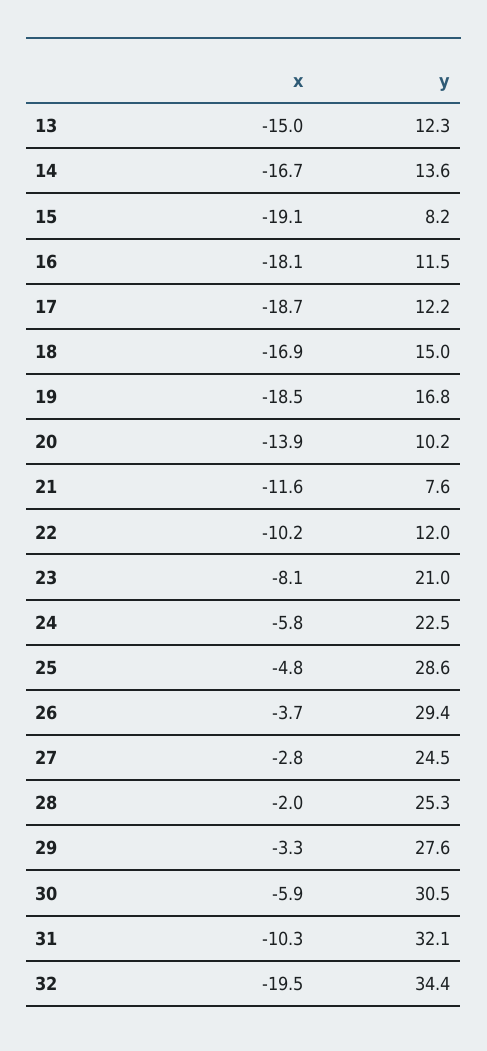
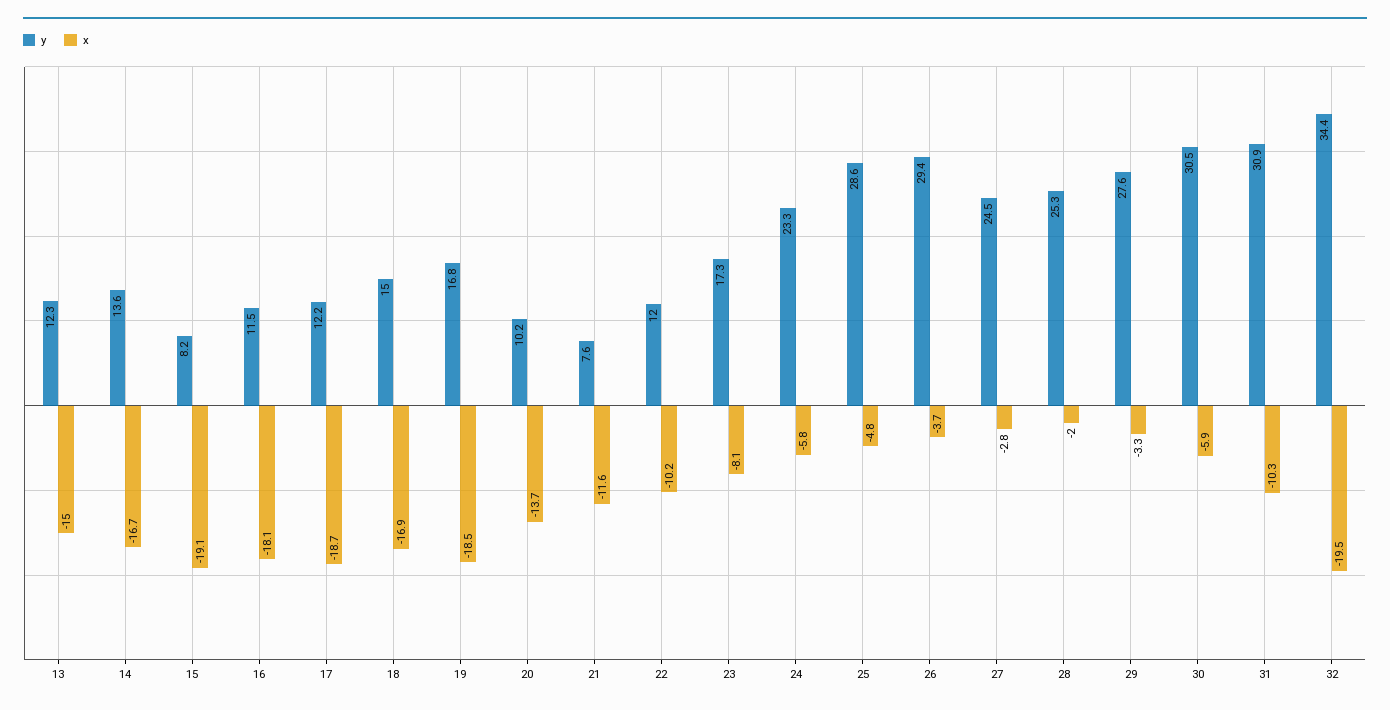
x, 20: -13.9 -> -13.7
y, 23: 21 -> 17.3
y, 24: 22.5 -> 23.3
y, 31: 32.1 -> 30.9

